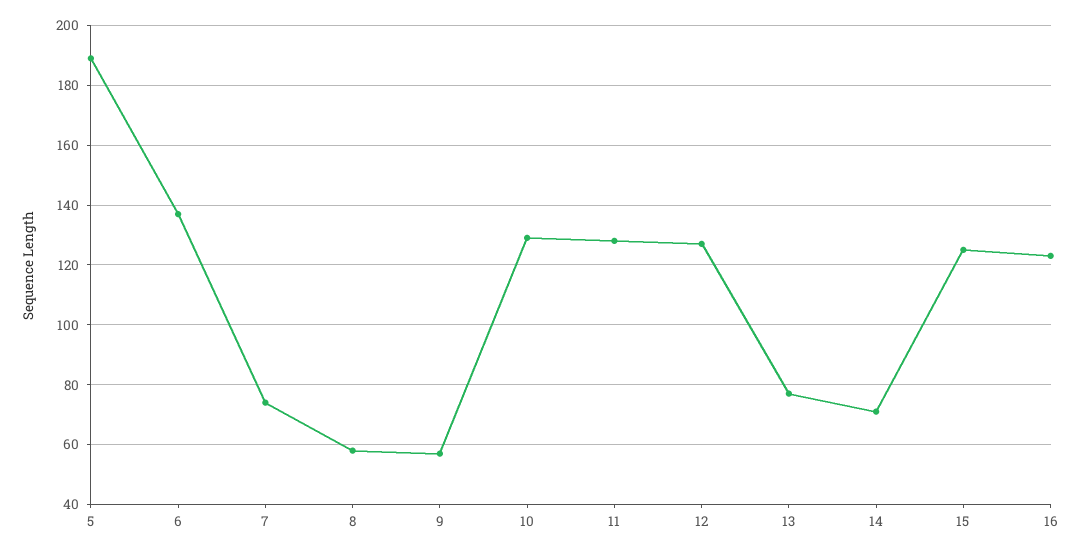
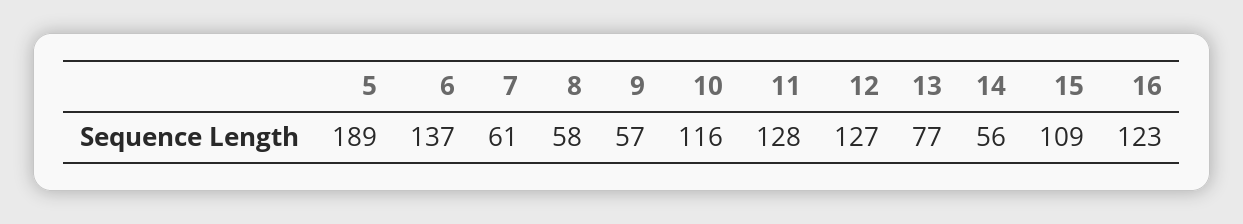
7: 75 -> 61
10: 130 -> 116
14: 70 -> 56
15: 125 -> 109

